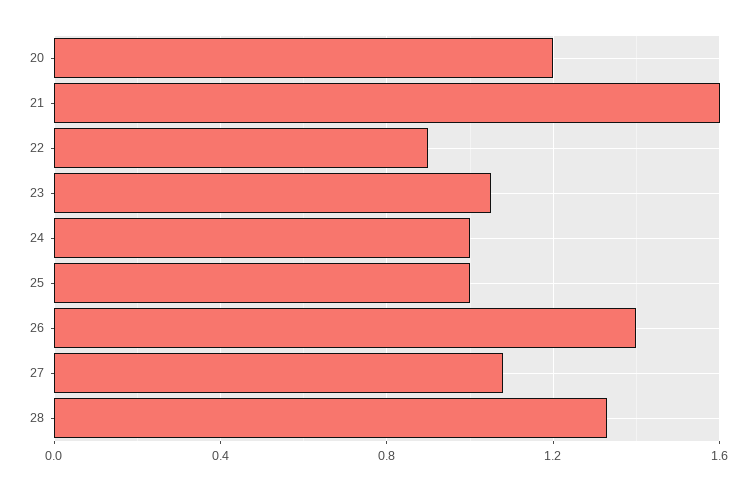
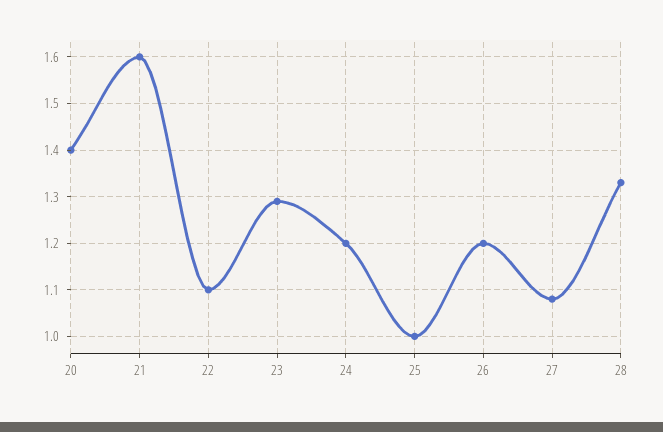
20: 1.2 -> 1.4
22: 0.9 -> 1.1
23: 1.05 -> 1.3
24: 1 -> 1.2
26: 1.4 -> 1.2

